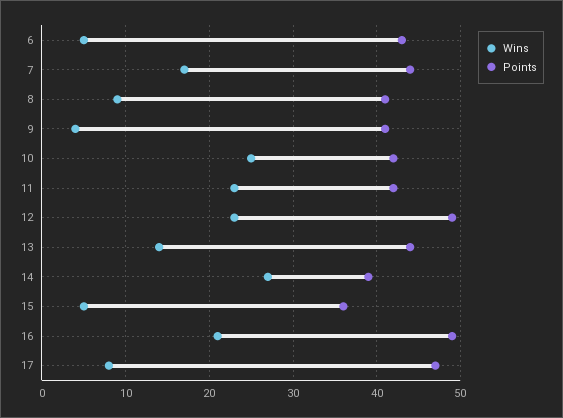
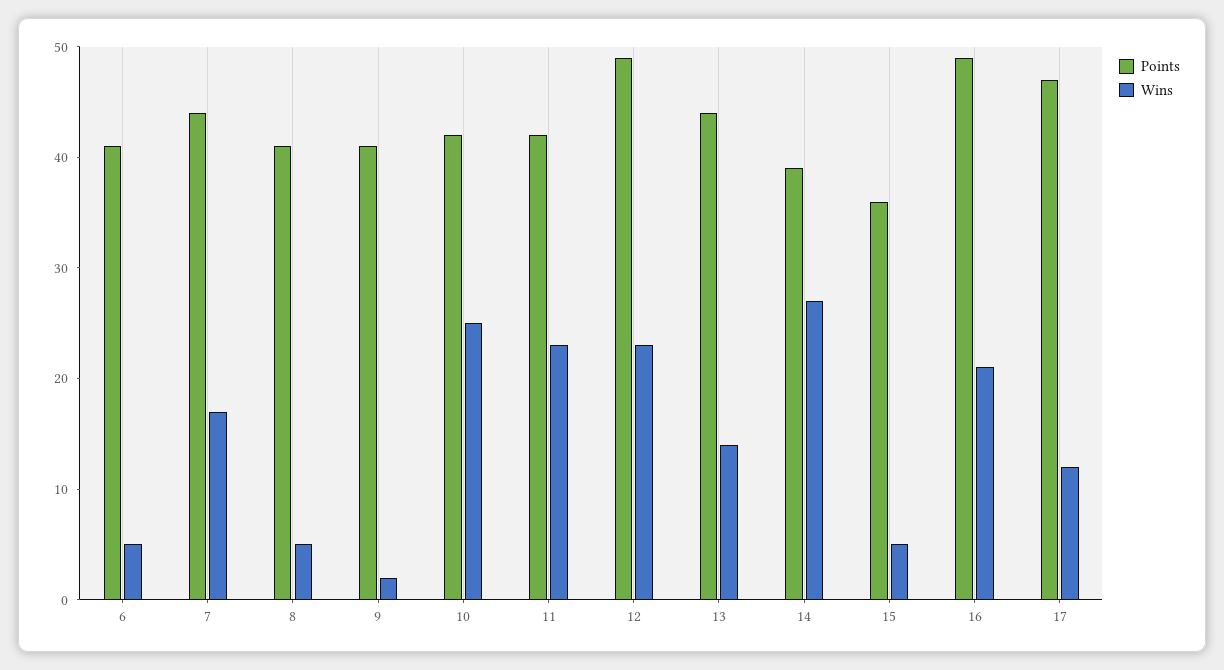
Points, 6: 43 -> 41
Wins, 8: 9 -> 5
Wins, 9: 4 -> 2
Wins, 17: 8 -> 12

